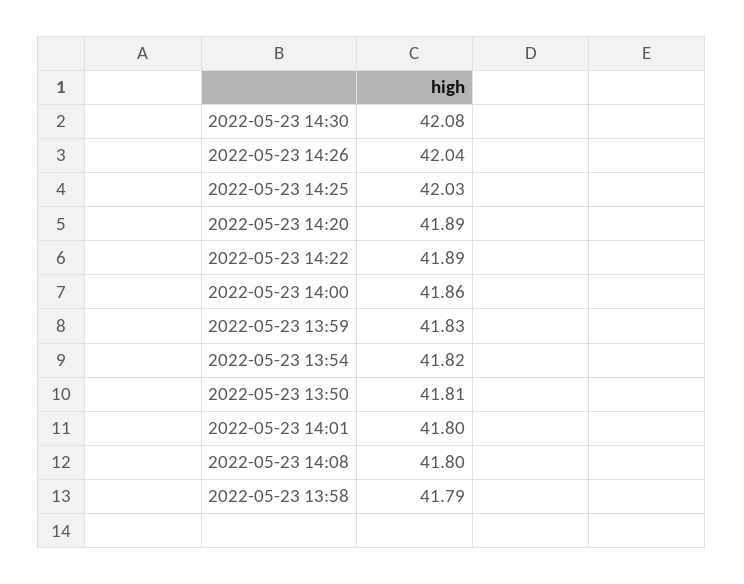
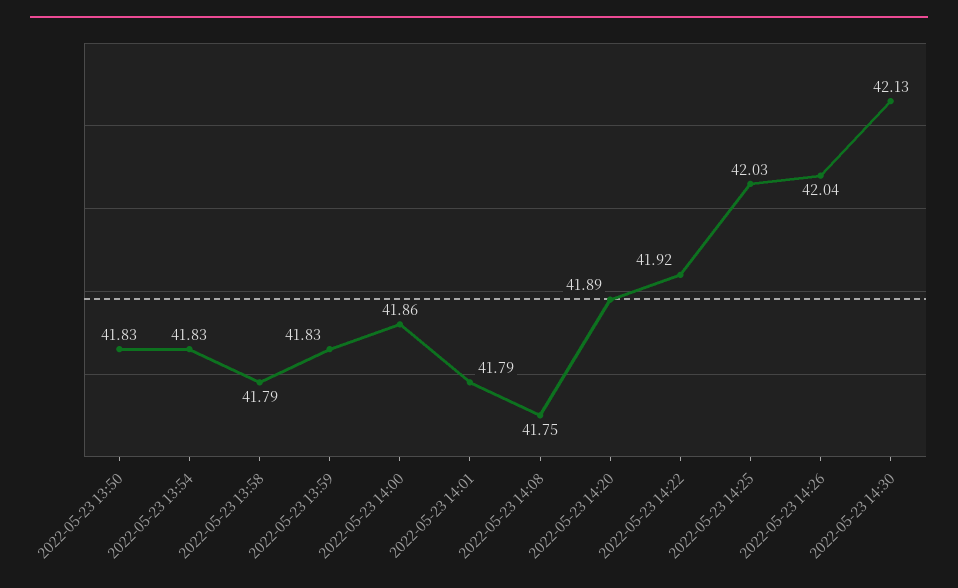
2022-05-23 14:30: 42.08 -> 42.13
2022-05-23 14:22: 41.89 -> 41.92
2022-05-23 13:54: 41.82 -> 41.83
2022-05-23 13:50: 41.81 -> 41.83
2022-05-23 14:01: 41.8 -> 41.79
2022-05-23 14:08: 41.8 -> 41.75

